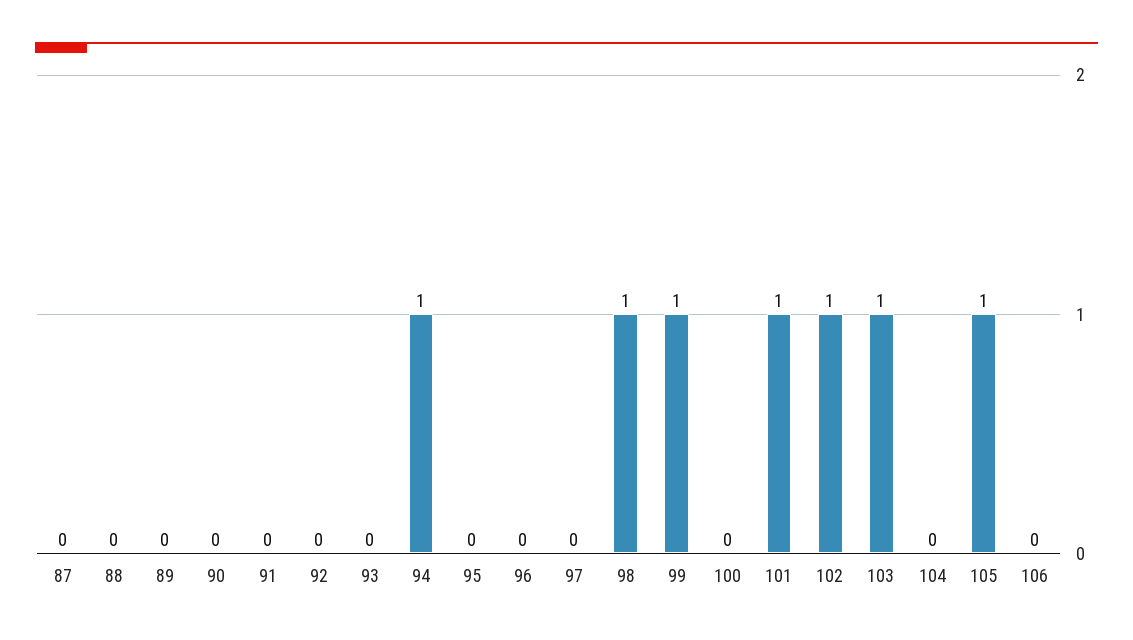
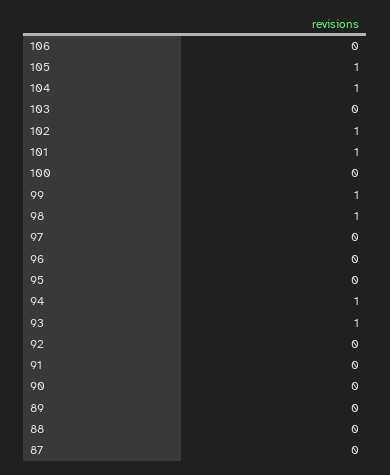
93: 0 -> 1
103: 1 -> 0
104: 0 -> 1

